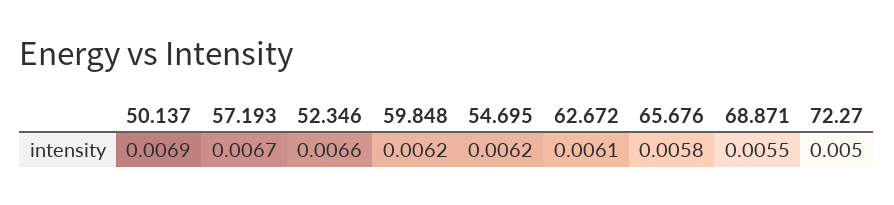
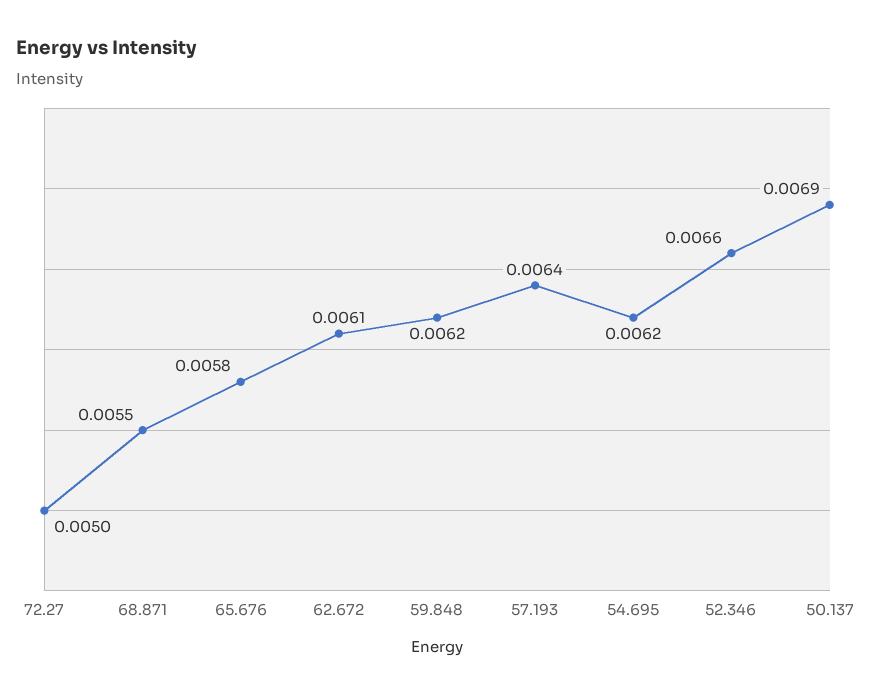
57.193: 0.0067 -> 0.0064

